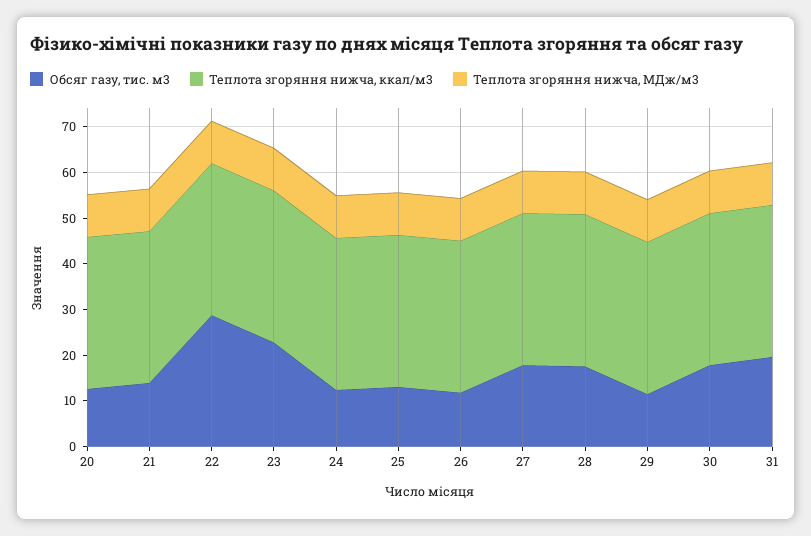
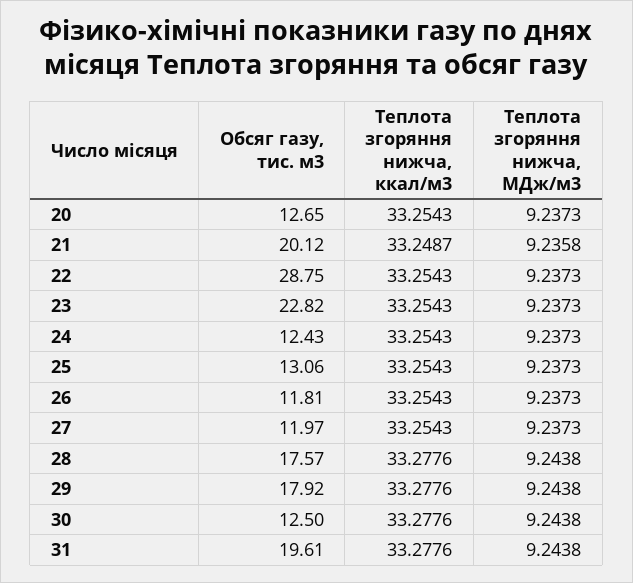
Обсяг газу, тис. м3, 21: 14 -> 20.12
Обсяг газу, тис. м3, 27: 18 -> 11.97
Обсяг газу, тис. м3, 29: 12 -> 17.92
Обсяг газу, тис. м3, 30: 18 -> 12.5

